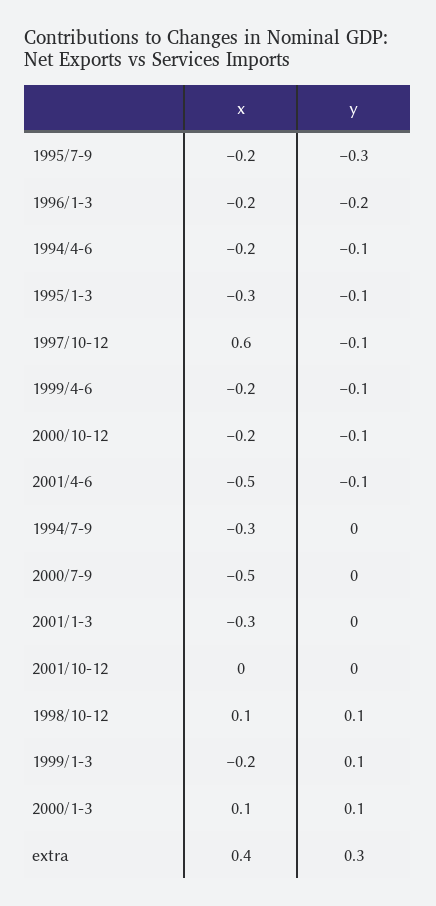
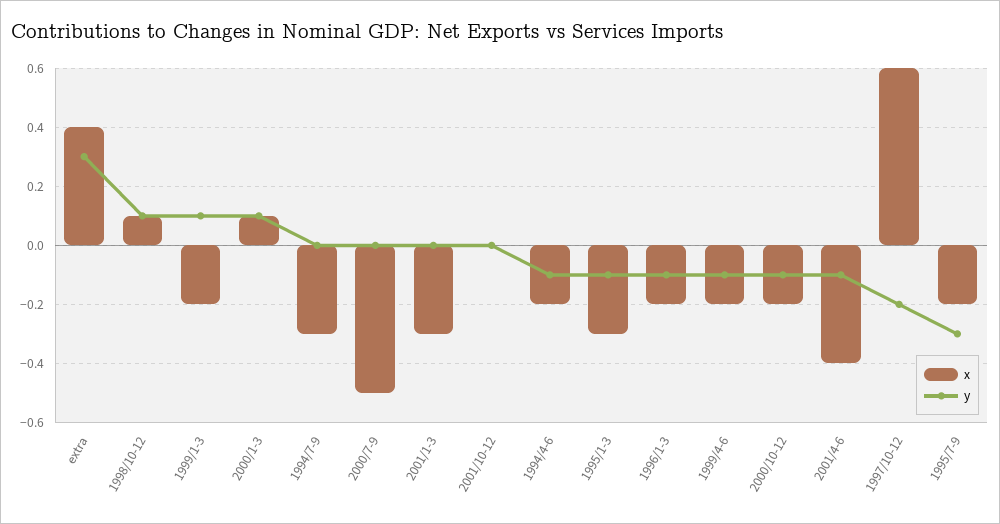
y, 1996/1-3: -0.2 -> -0.1
y, 1997/10-12: -0.1 -> -0.2
x, 2001/4-6: -0.5 -> -0.4

